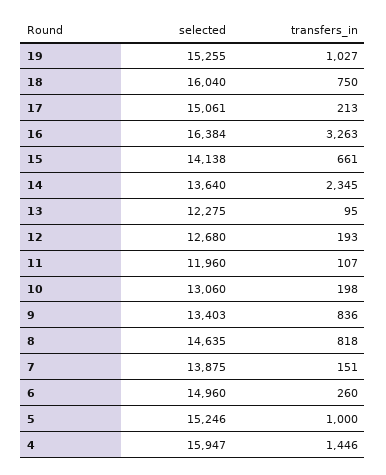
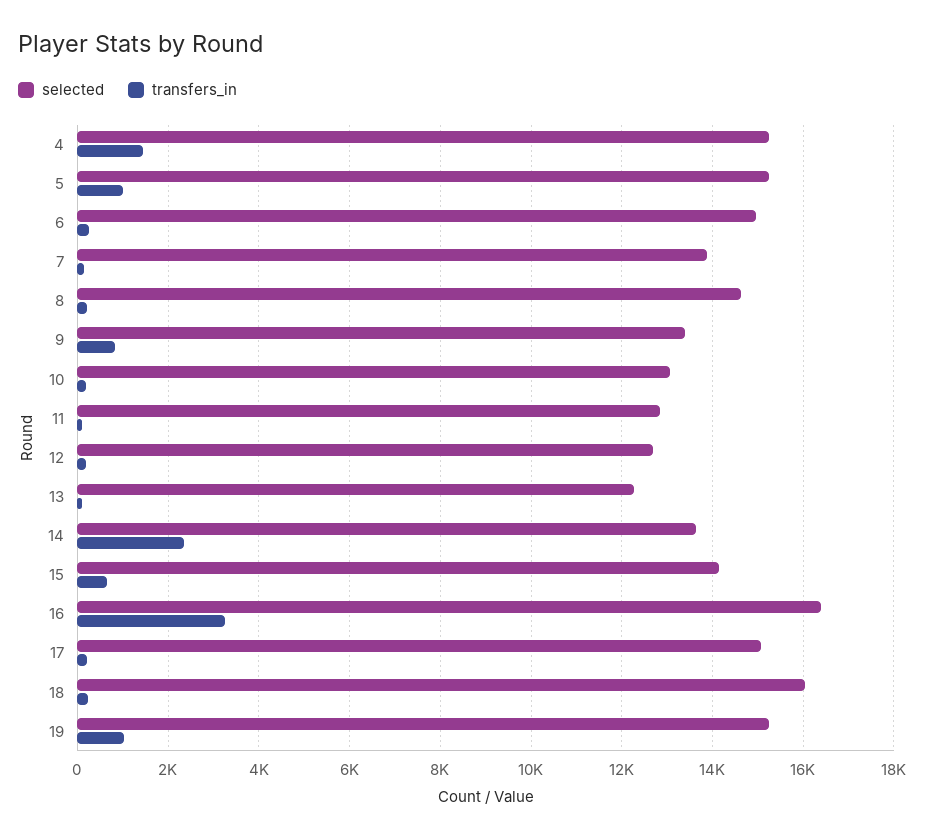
transfers_in, 18: 750 -> 200
selected, 11: 11960 -> 12800
transfers_in, 8: 818 -> 200
selected, 4: 15947 -> 15200

